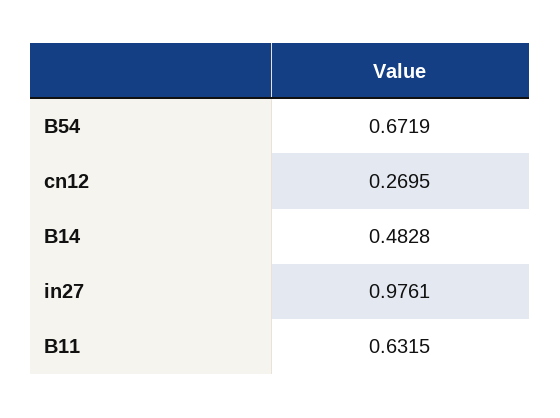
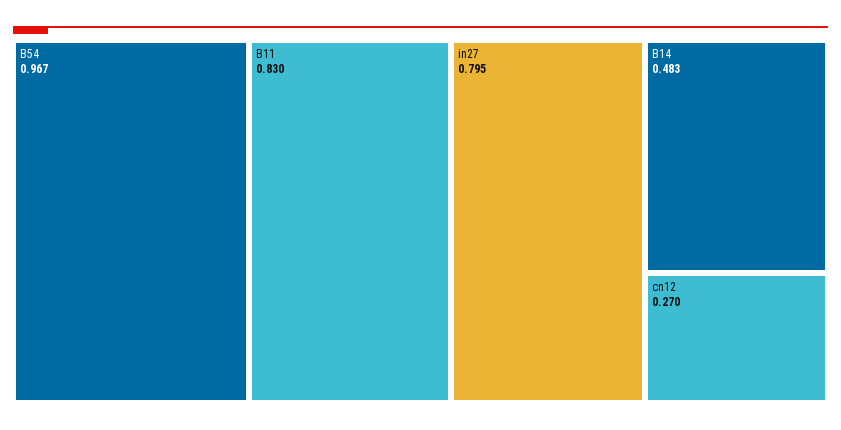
B54: 0.6719 -> 0.967
in27: 0.9761 -> 0.795
B11: 0.6315 -> 0.83

